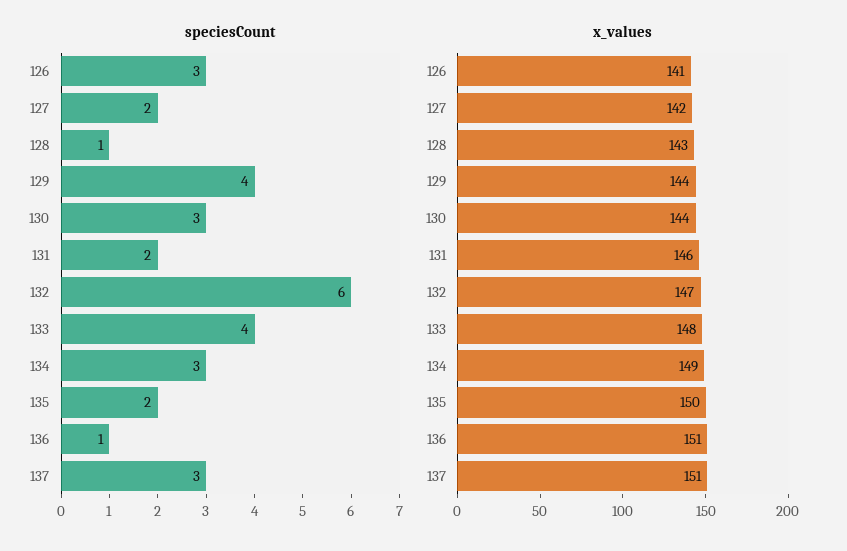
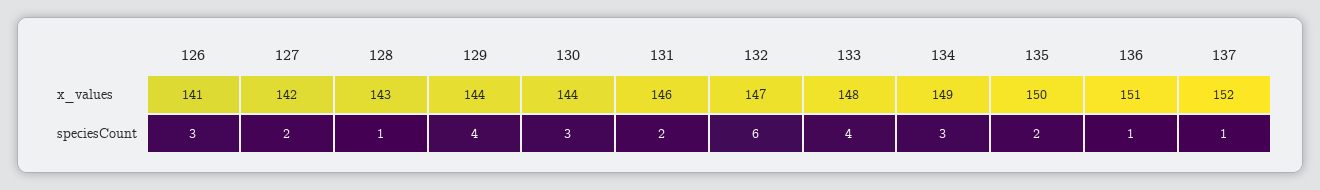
speciesCount, 137: 3 -> 1
x_values, 137: 151 -> 152

